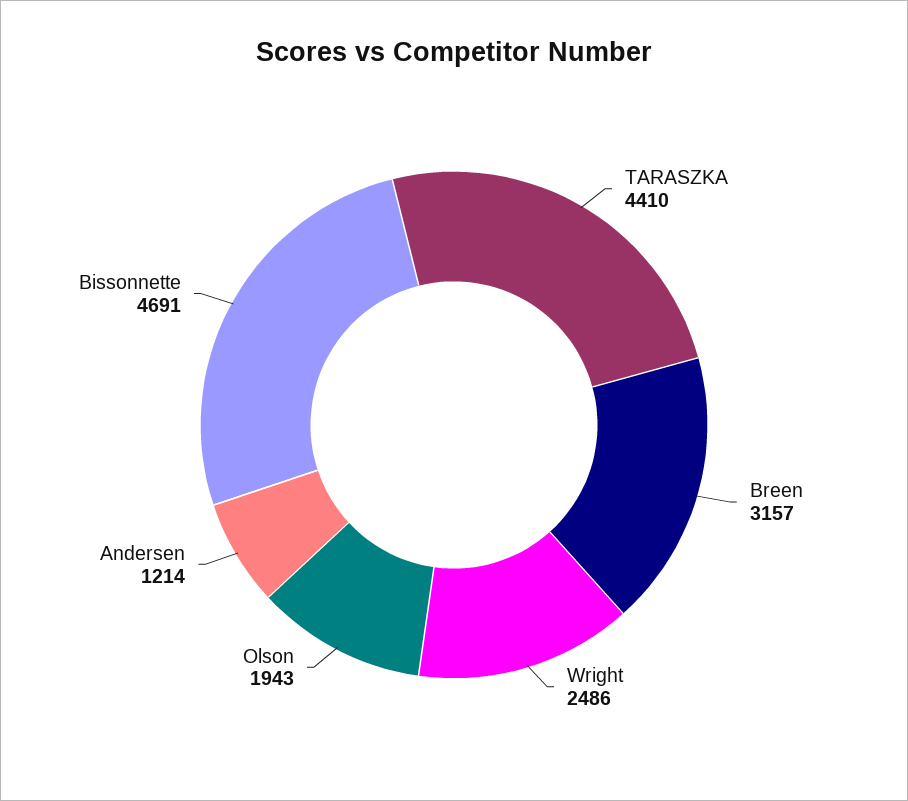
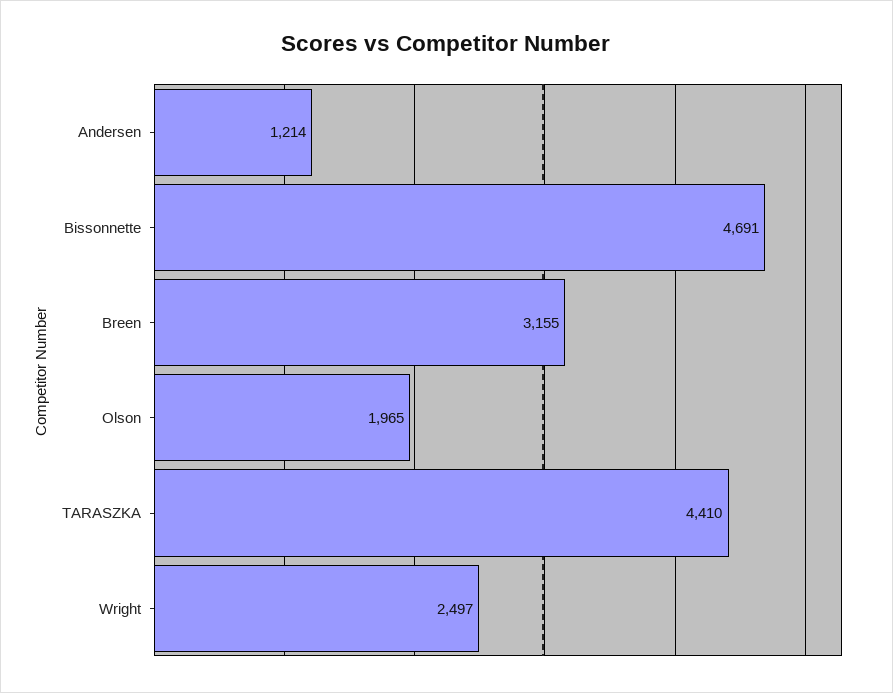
Breen: 3157 -> 3155
Wright: 2486 -> 2497
Olson: 1943 -> 1965

